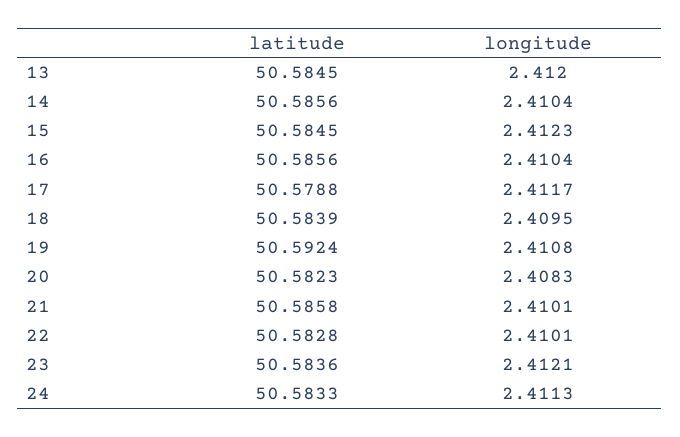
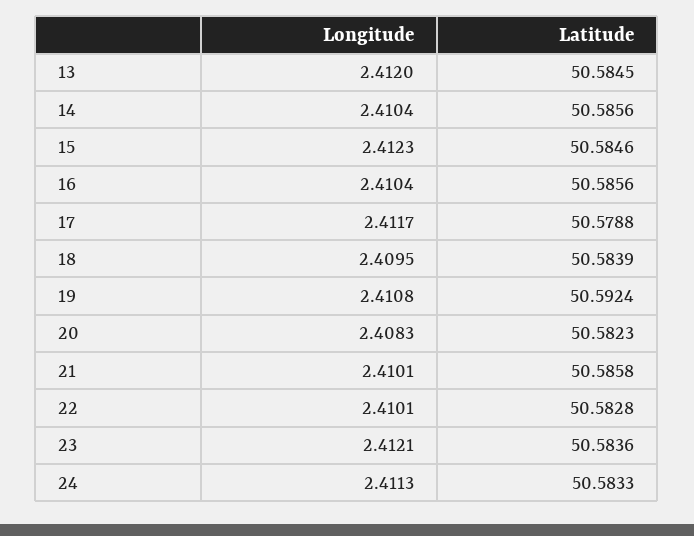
latitude, 15: 50.5845 -> 50.5846

